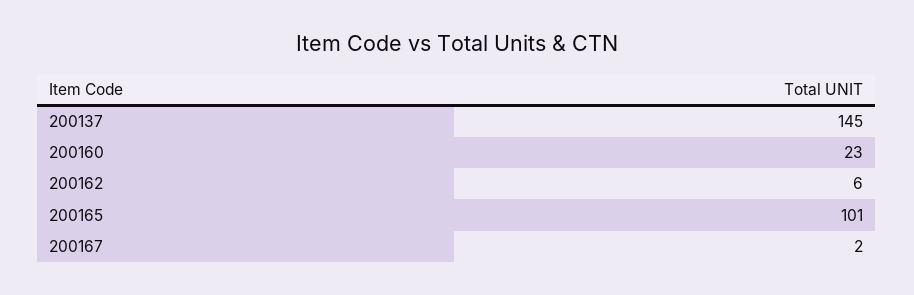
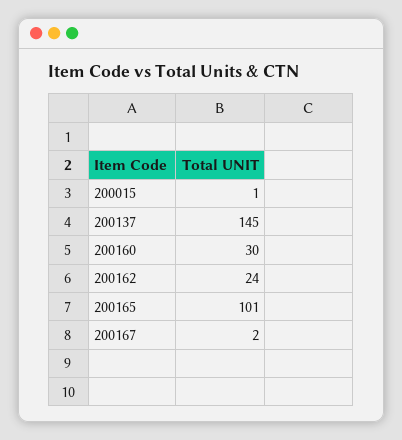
200160: 23 -> 30
200162: 6 -> 24
200015: none -> 1

